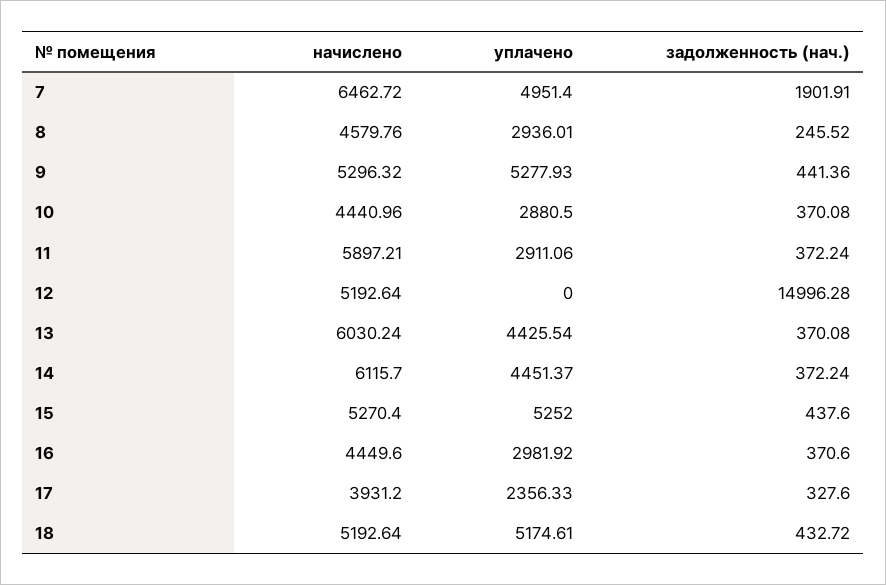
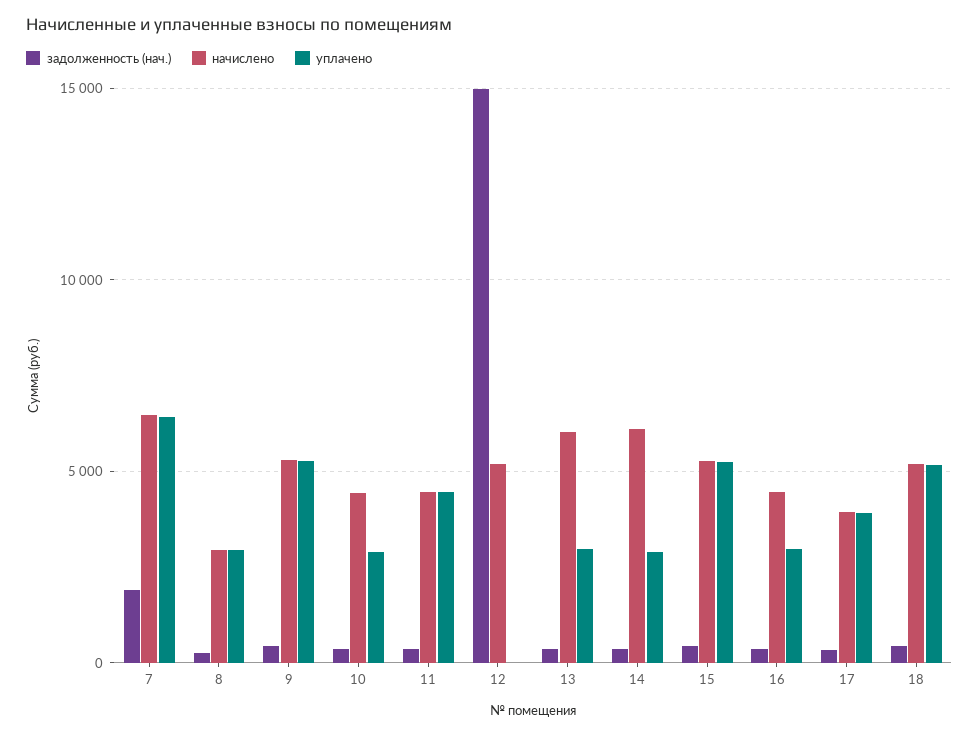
уплачено, 7: 4951.4 -> 6500
начислено, 8: 4579.76 -> 3000
начислено, 11: 5897.21 -> 4500
уплачено, 11: 2911.06 -> 4500
уплачено, 13: 4425.54 -> 3000
уплачено, 14: 4451.37 -> 3000
уплачено, 17: 2356.33 -> 4000

